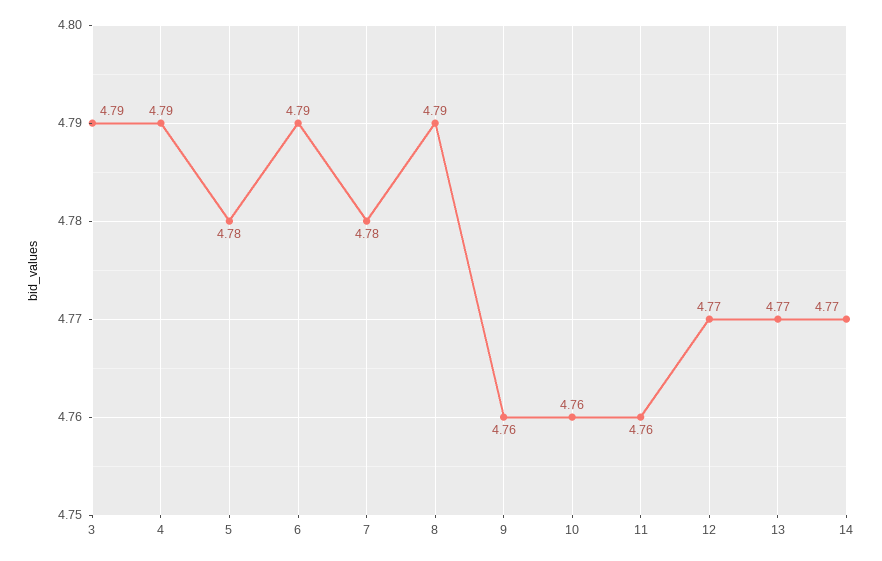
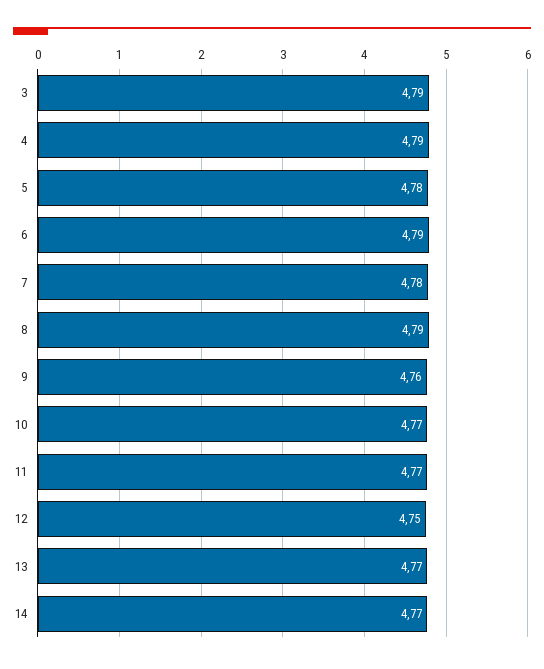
10: 4.76 -> 4.77
11: 4.76 -> 4.77
12: 4.77 -> 4.75

